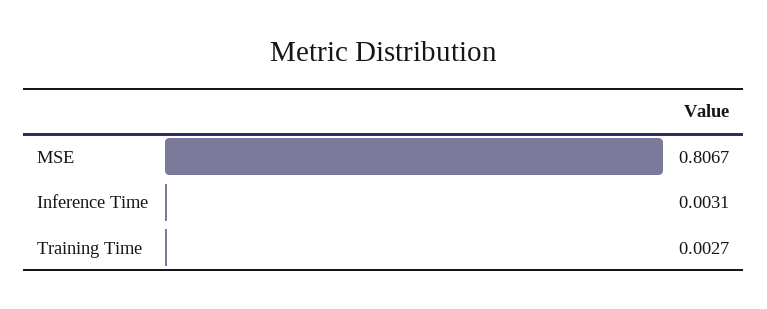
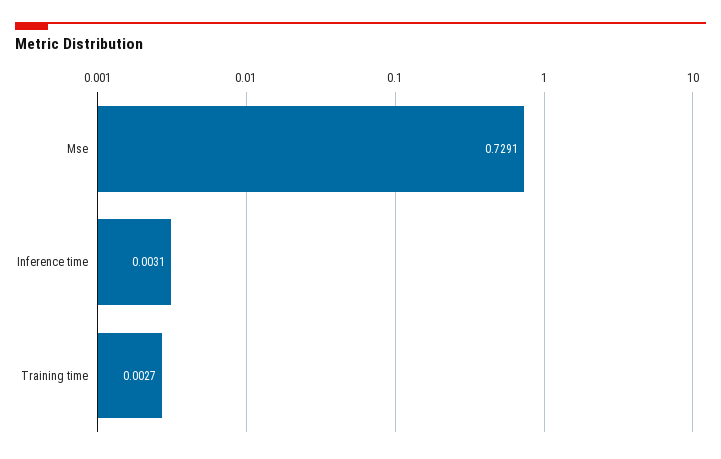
MSE: 0.8067 -> 0.7291

